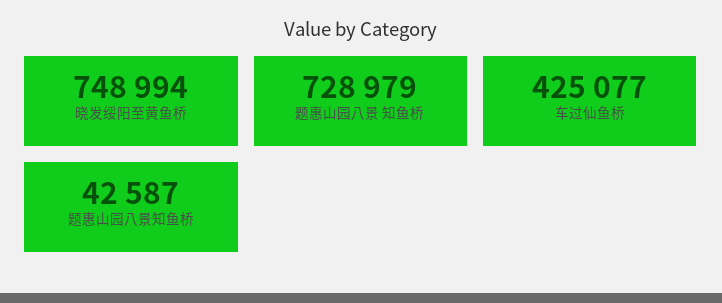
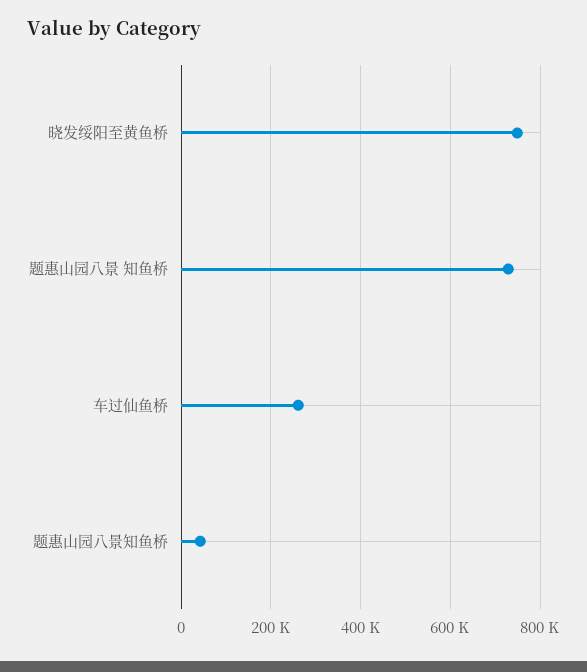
车过仙鱼桥: 425077 -> 260000

